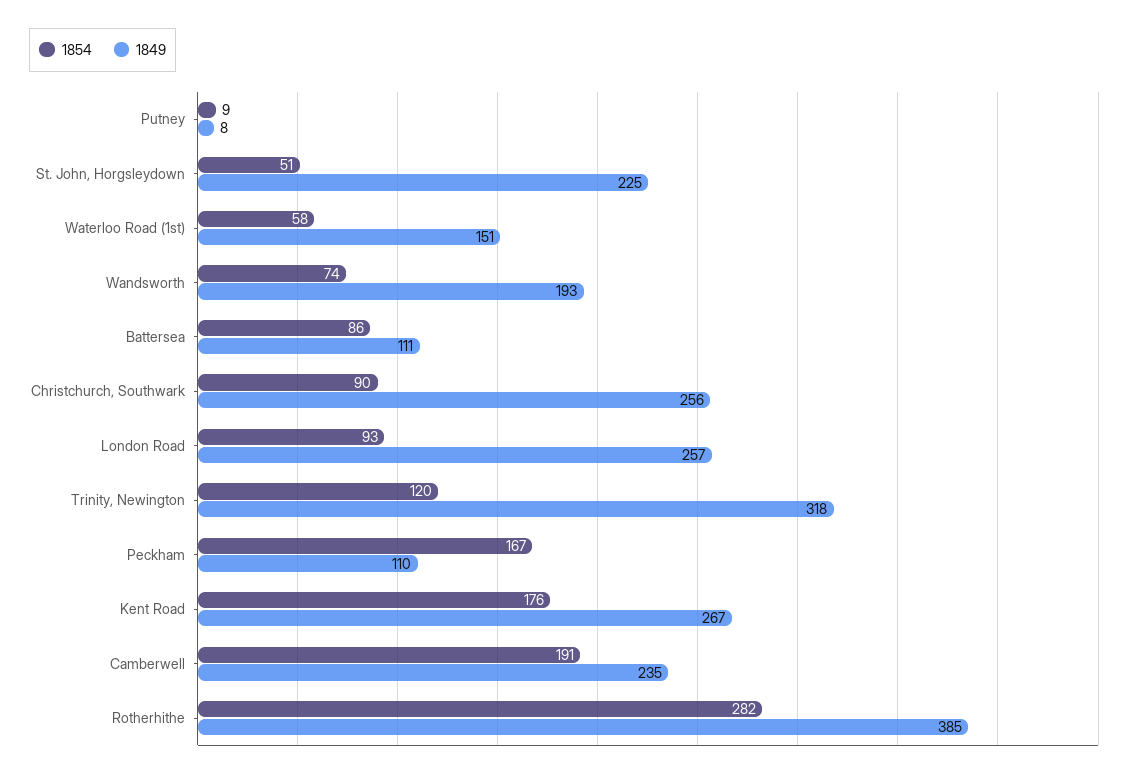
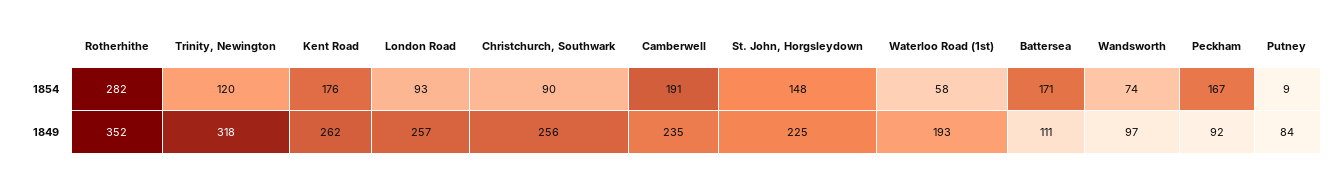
1849, Putney: 8 -> 84
1854, St. John, Horgsleydown: 51 -> 148
1849, Waterloo Road (1st): 151 -> 193
1849, Wandsworth: 193 -> 97
1854, Battersea: 86 -> 171
1849, Peckham: 110 -> 92
1849, Kent Road: 267 -> 262
1849, Rotherhithe: 385 -> 352

